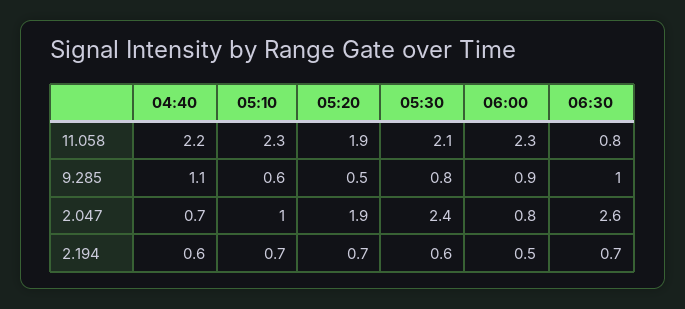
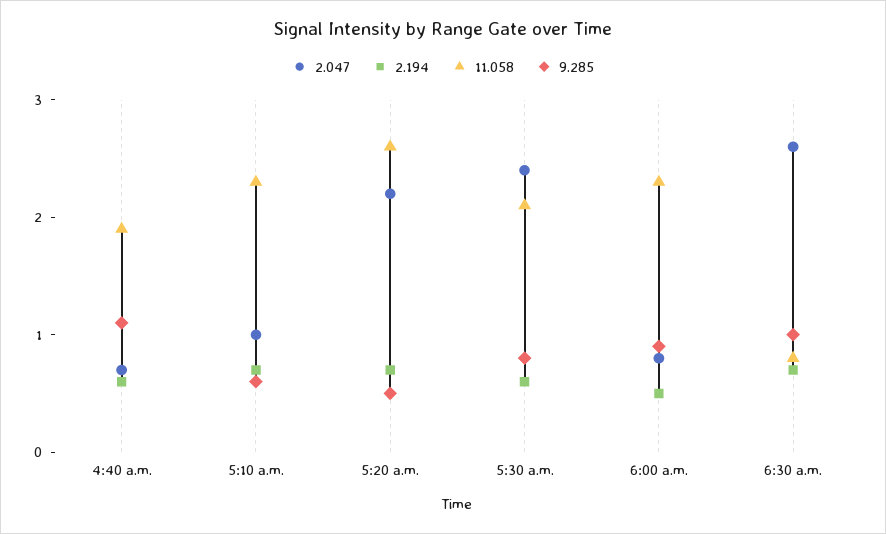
11.058, 04:40: 2.2 -> 1.9
11.058, 05:20: 1.9 -> 2.6
2.047, 05:20: 1.9 -> 2.2

